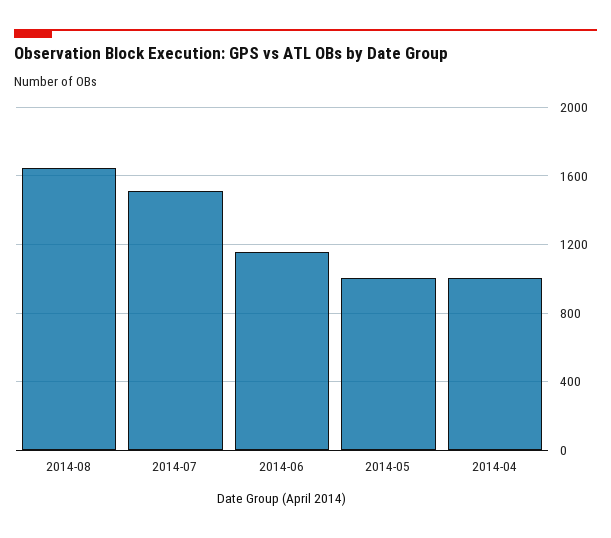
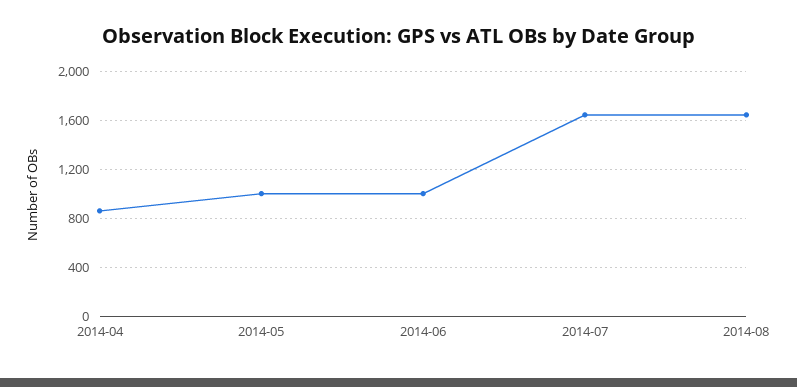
2014-07: 1500 -> 1650
2014-06: 1150 -> 1000
2014-04: 1000 -> 850

